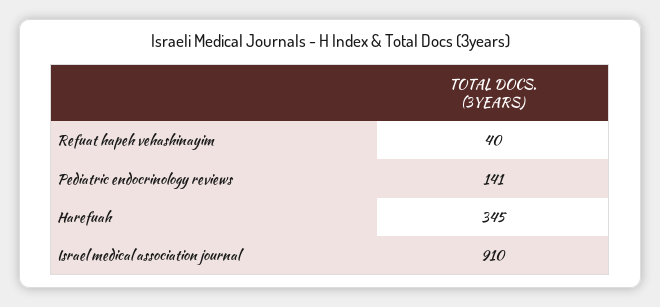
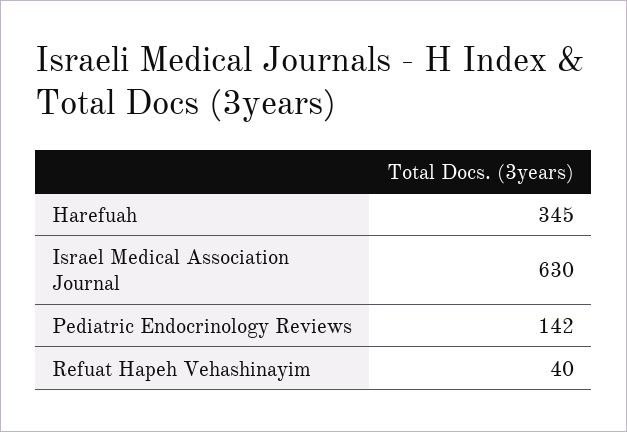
Pediatric endocrinology reviews: 141 -> 142
Israel medical association journal: 910 -> 630

